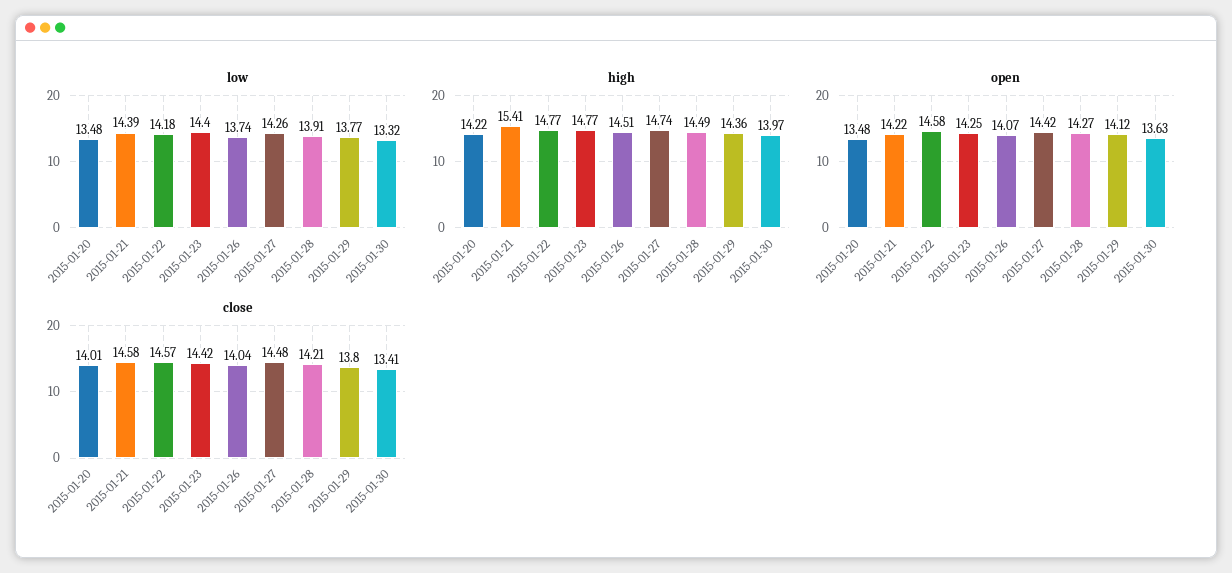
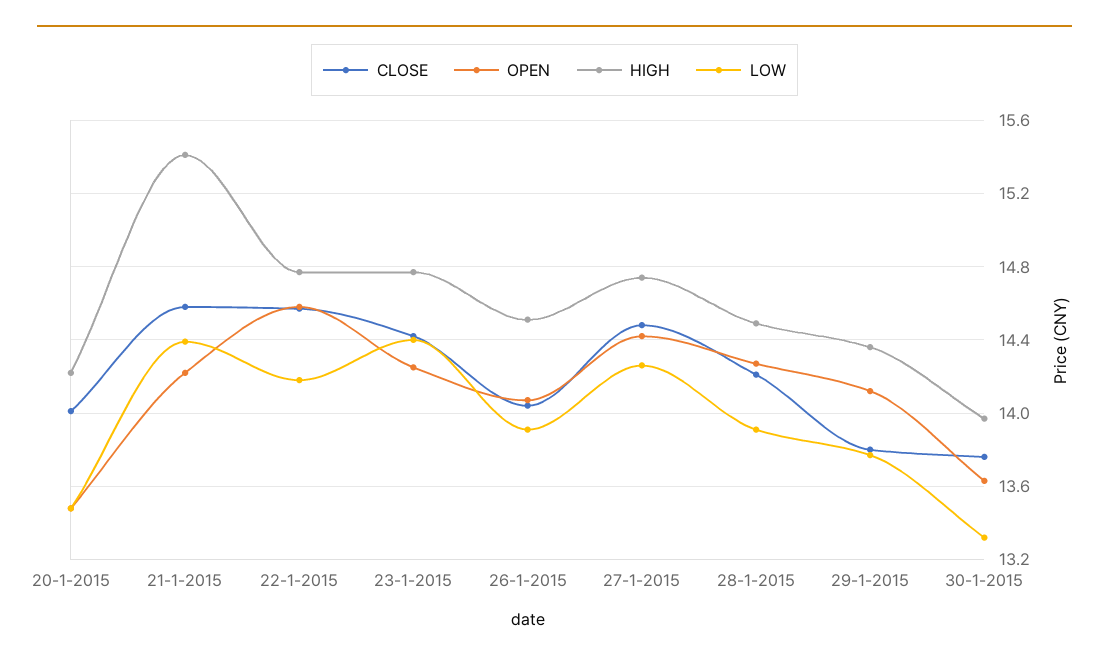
low, 2015-01-26: 13.74 -> 13.9
close, 2015-01-30: 13.41 -> 13.75

